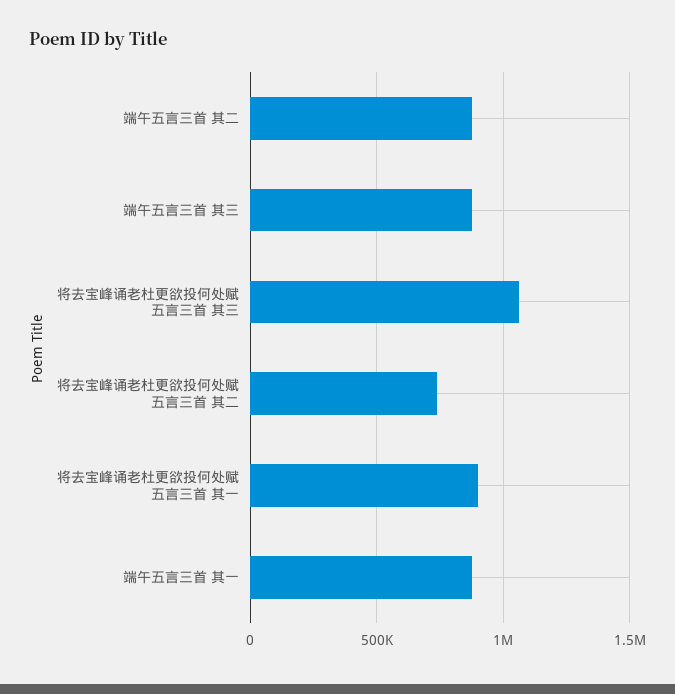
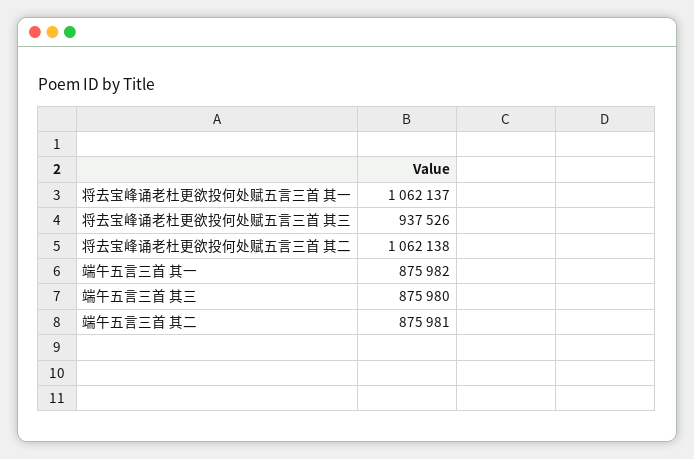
将去宝峰诵老杜更欲投何处赋五言三首 其三: 1050000 -> 937526
将去宝峰诵老杜更欲投何处赋五言三首 其二: 750000 -> 1062138
将去宝峰诵老杜更欲投何处赋五言三首 其一: 900000 -> 1062137

